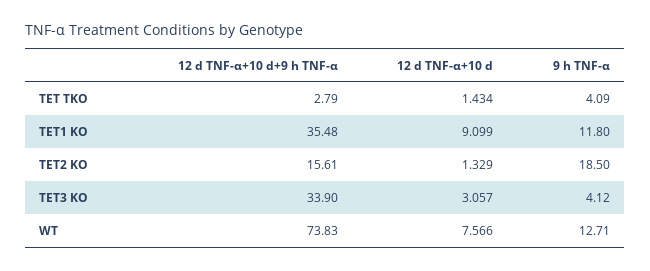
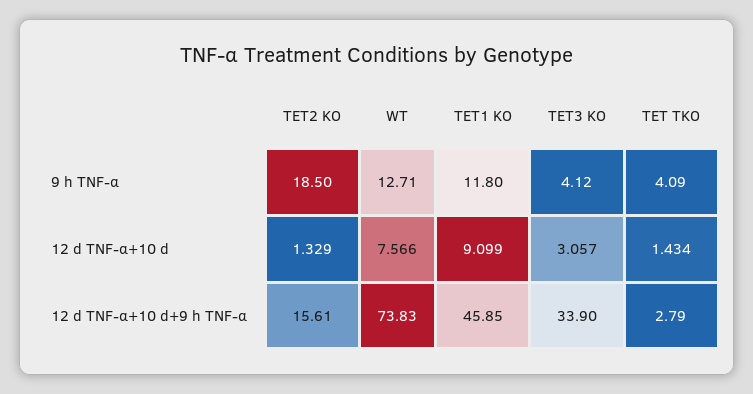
12 d TNF-α+10 d+9 h TNF-α, TET1 KO: 35.48 -> 45.85

